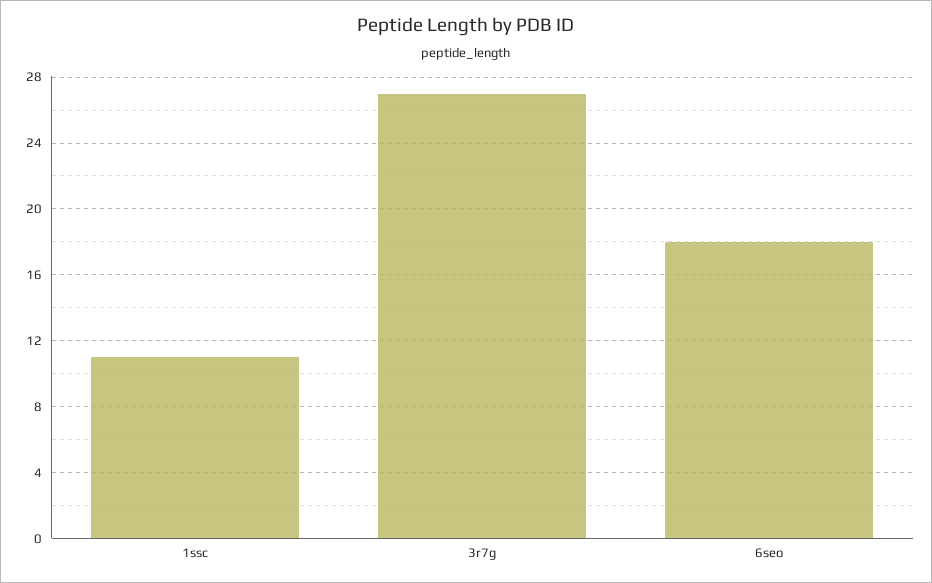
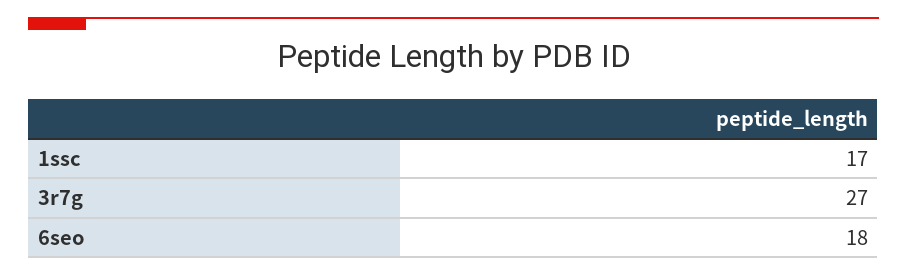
1ssc: 11 -> 17

